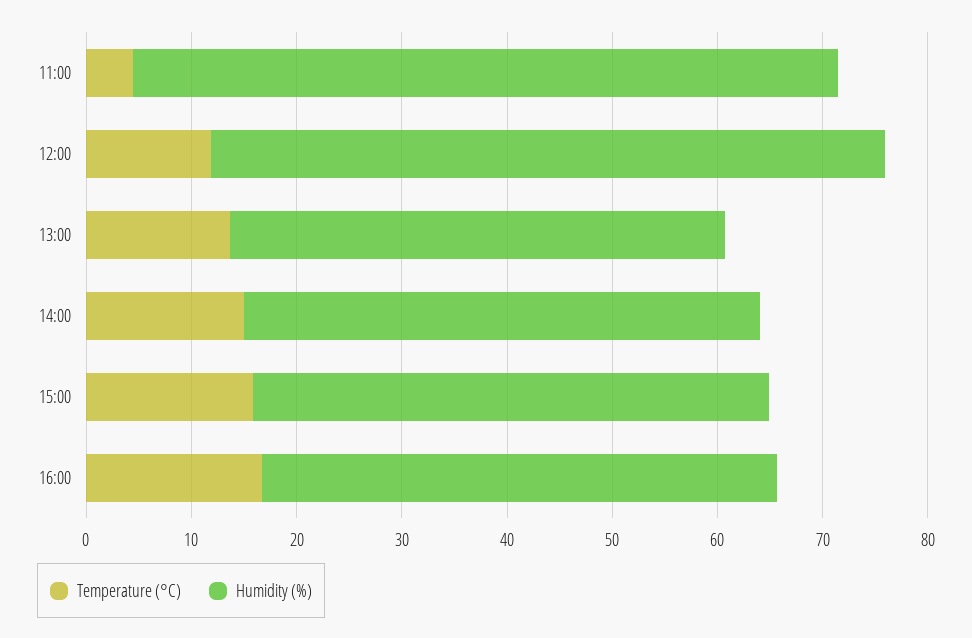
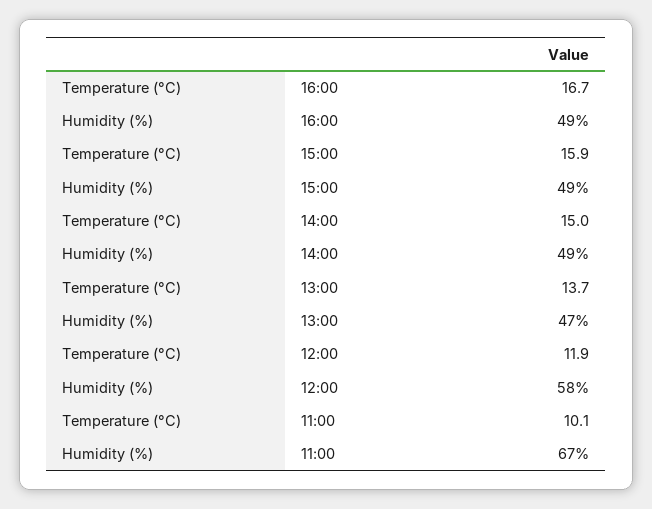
Temperature (°C), 11:00: 4 -> 10.1
Humidity (%), 12:00: 64 -> 58

